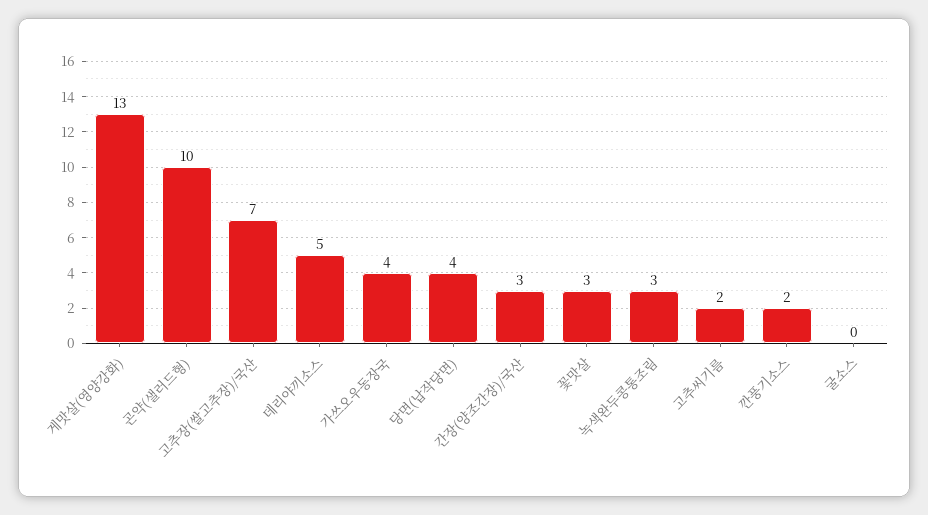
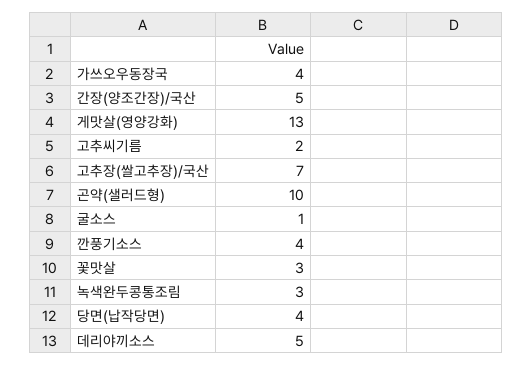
간장(양조간장)/국산: 3 -> 5
깐풍기소스: 2 -> 4
굴소스: 0 -> 1

